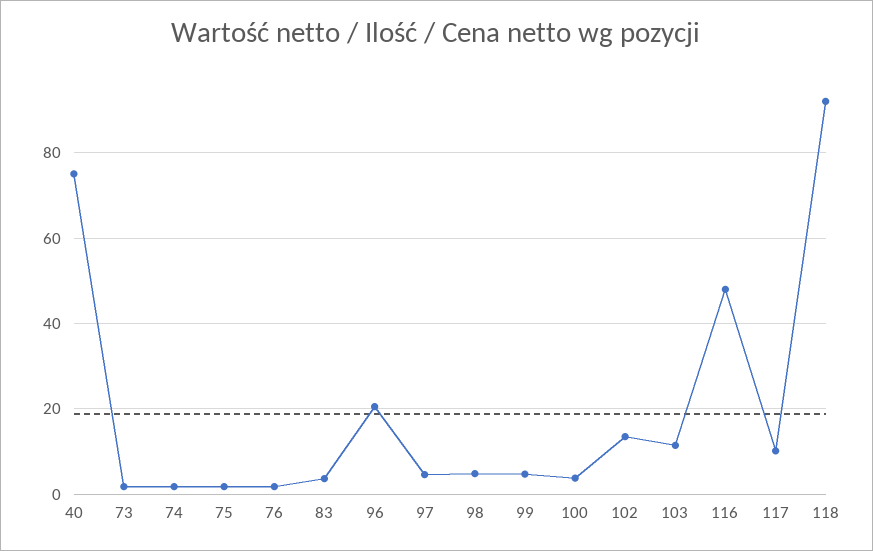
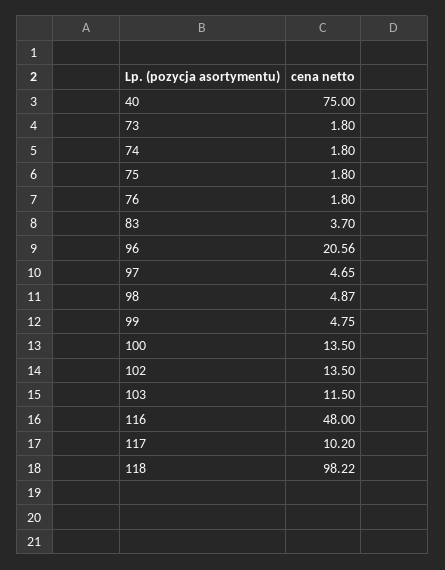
100: 4 -> 13.5
118: 92 -> 98.22

